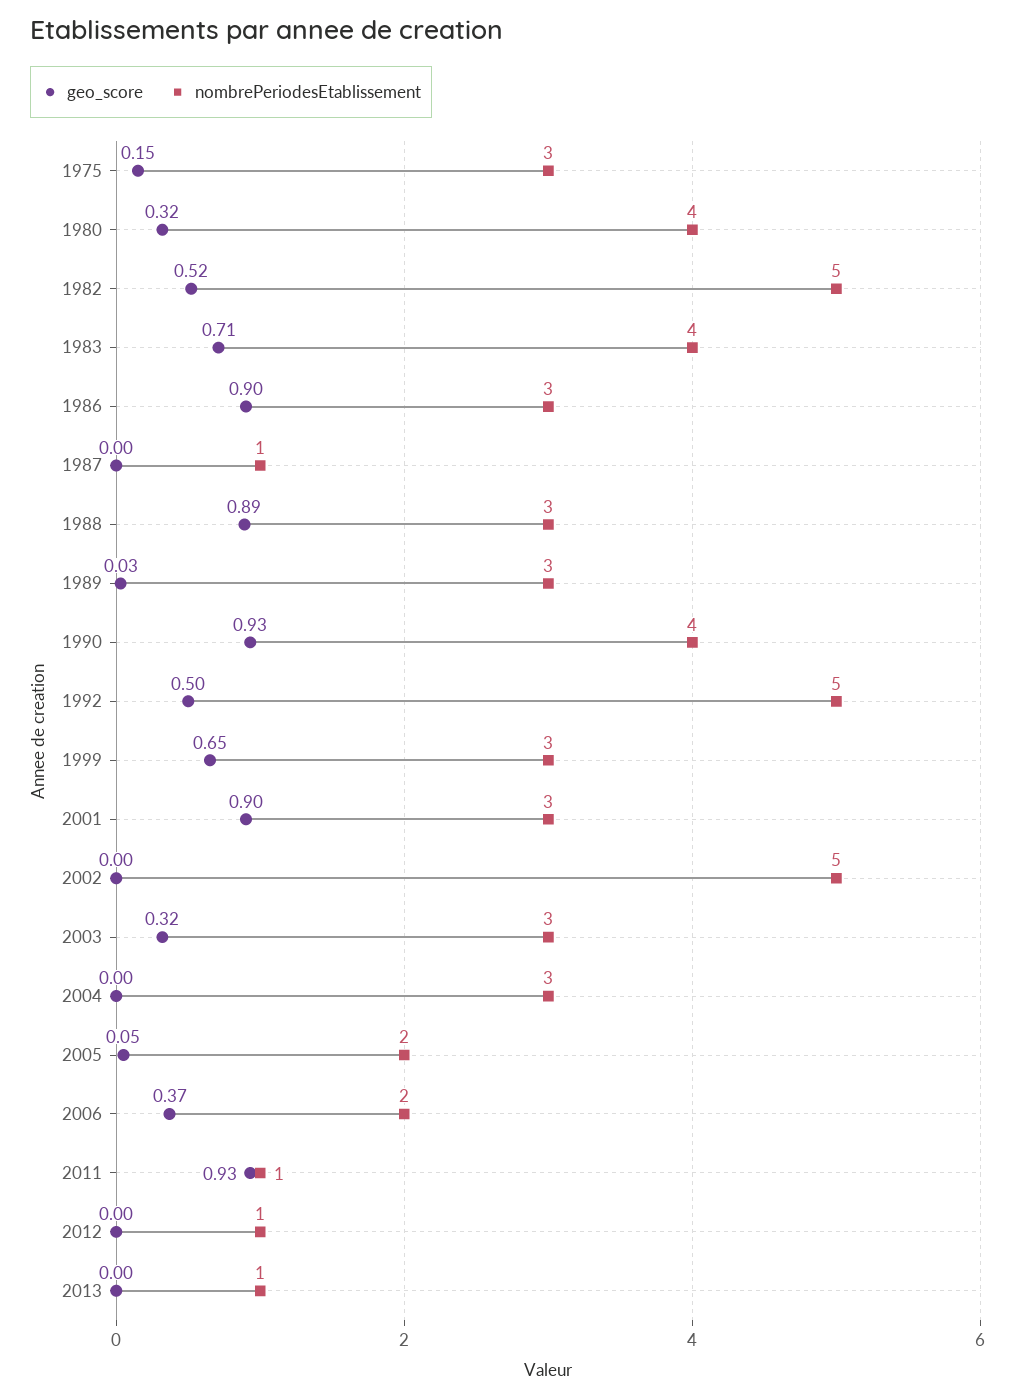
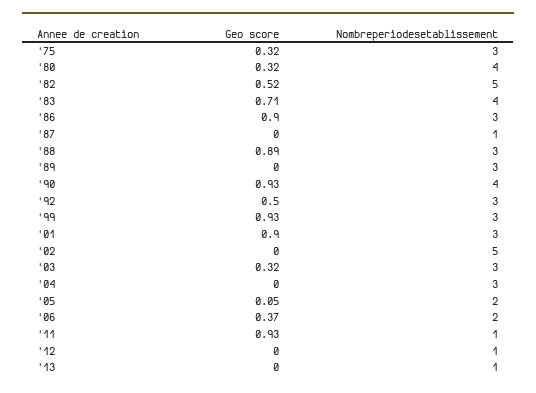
geo_score, 1975: 0.15 -> 0.32
geo_score, 1989: 0.03 -> 0
nombrePeriodesEtablissement, 1992: 5 -> 3
geo_score, 1999: 0.65 -> 0.93

